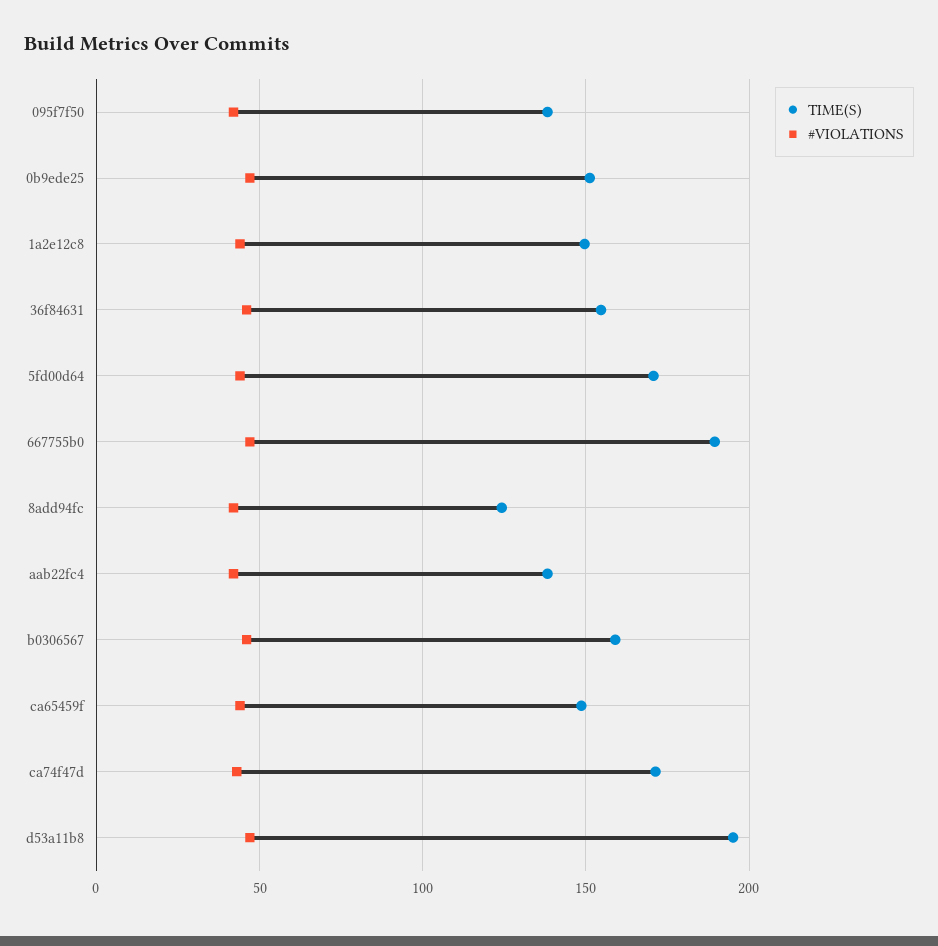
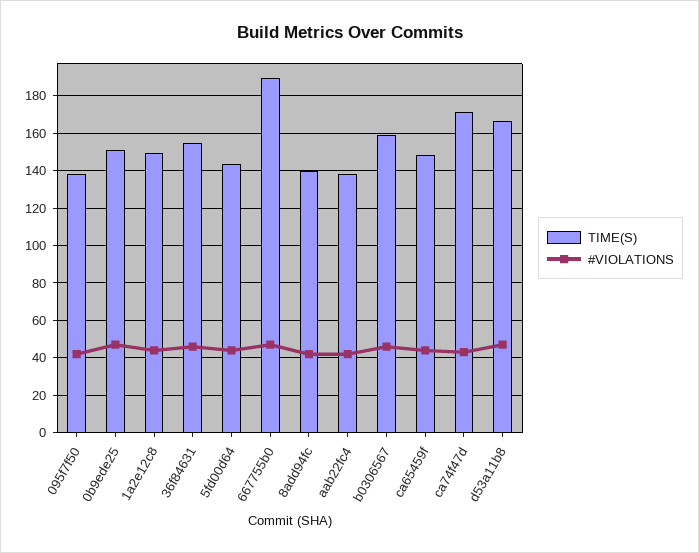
TIME(S), 5fd00d64: 170 -> 145
TIME(S), 8add94fc: 125 -> 140
TIME(S), d53a11b8: 195 -> 165

